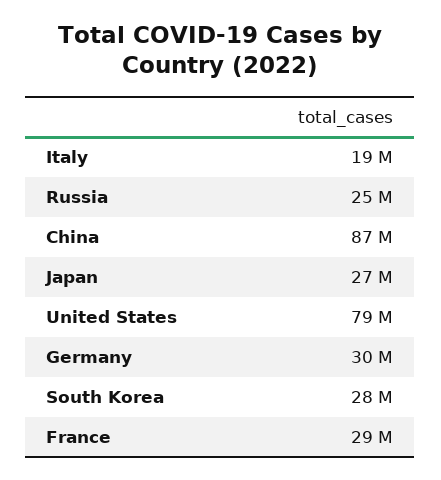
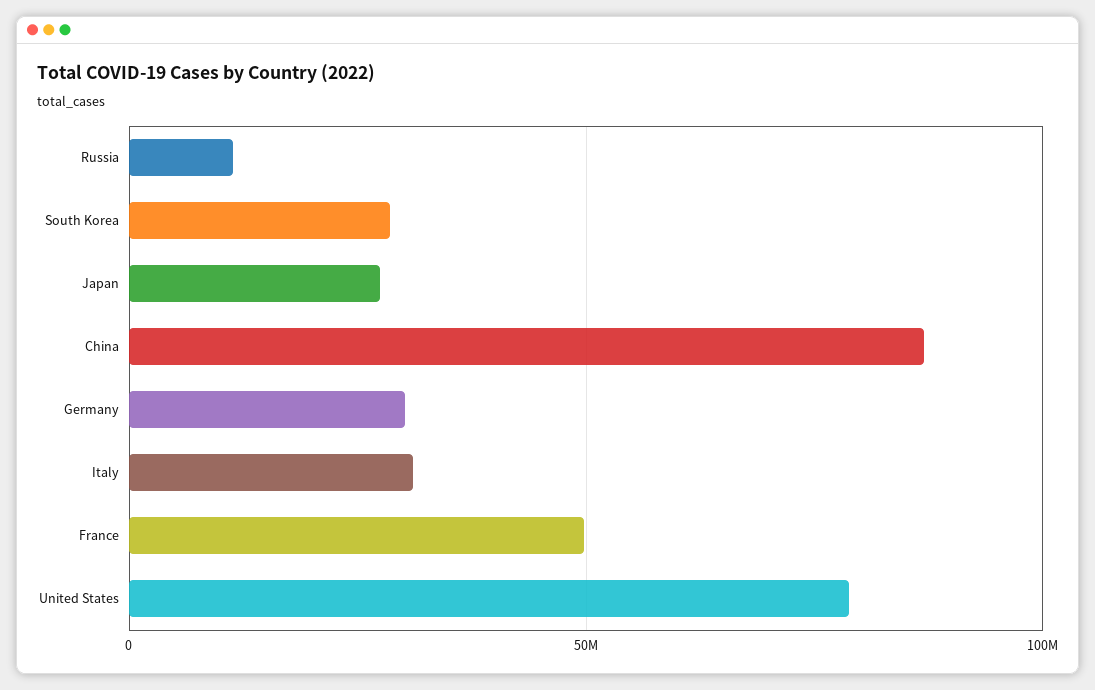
Italy: 19000000 -> 30000000
Russia: 25000000 -> 10000000
France: 29000000 -> 50000000

